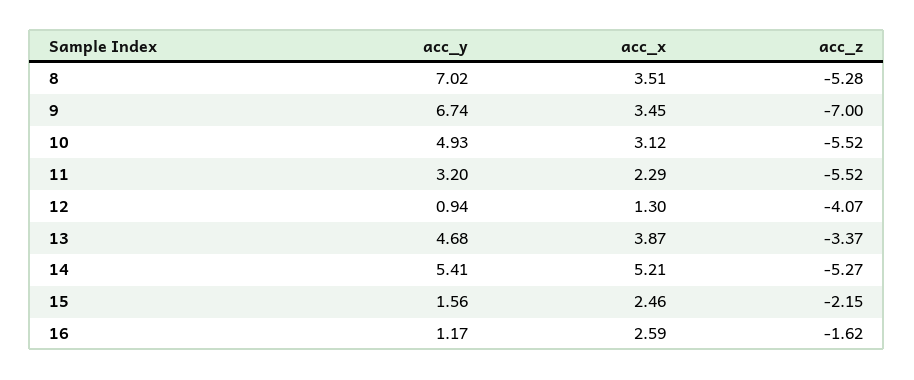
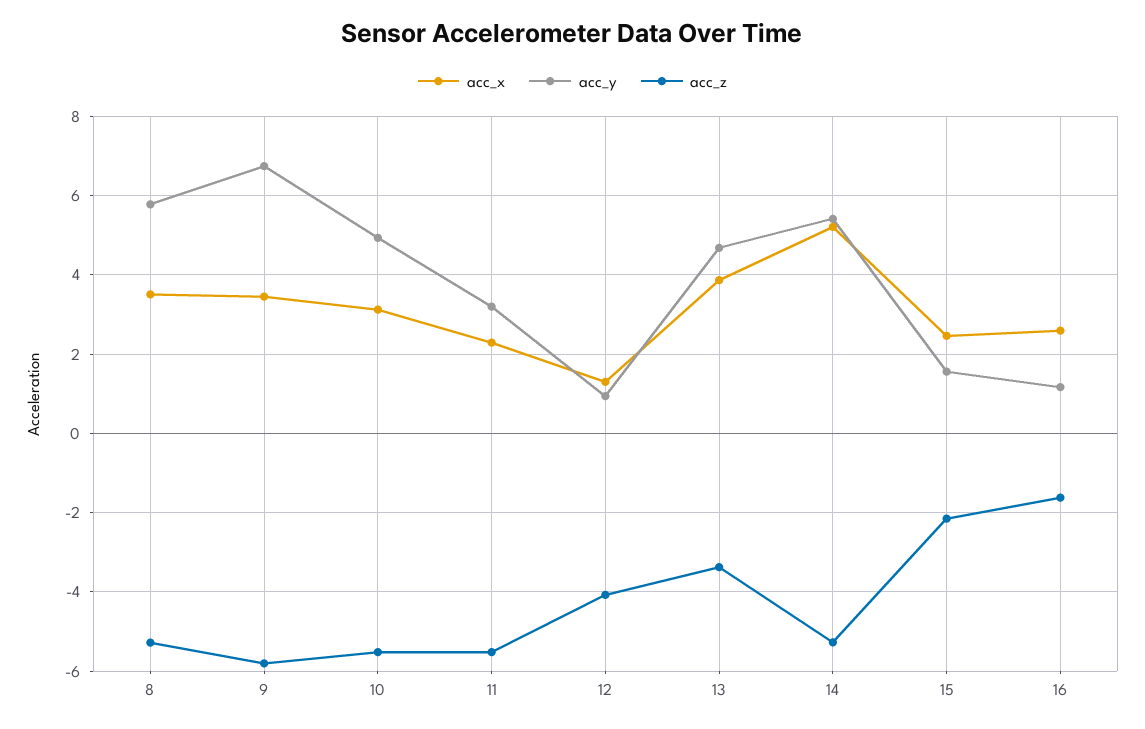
acc_y, 8: 7.02 -> 5.8
acc_z, 9: -7 -> -5.8

